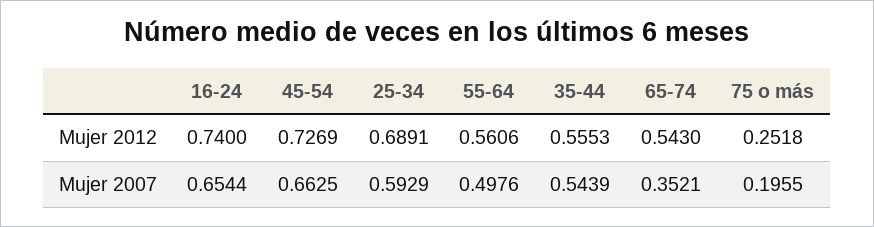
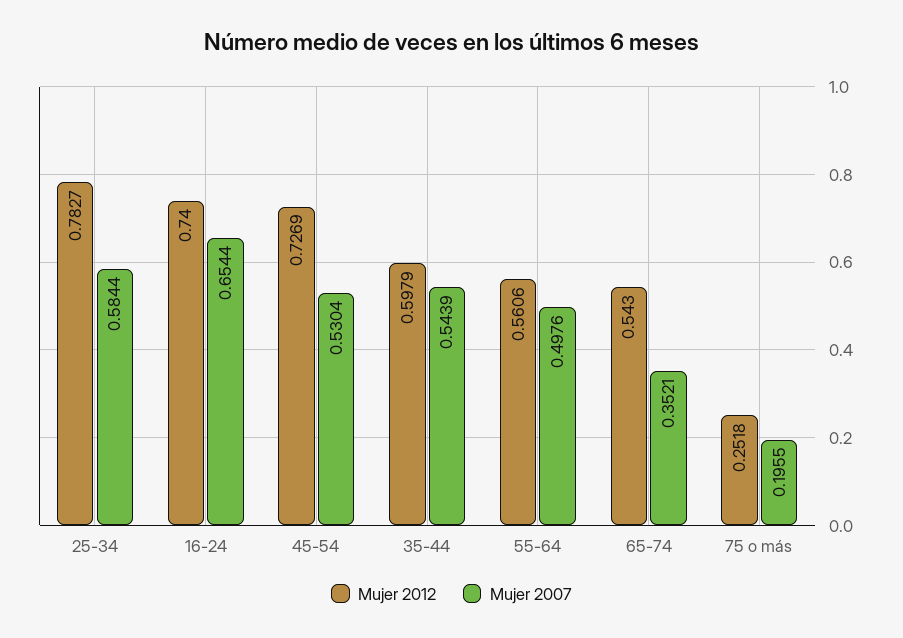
Mujer 2012, 25-34: 0.6891 -> 0.7827
Mujer 2012, 35-44: 0.5553 -> 0.5979
Mujer 2007, 45-54: 0.6625 -> 0.5304
Mujer 2007, 25-34: 0.5929 -> 0.5844

